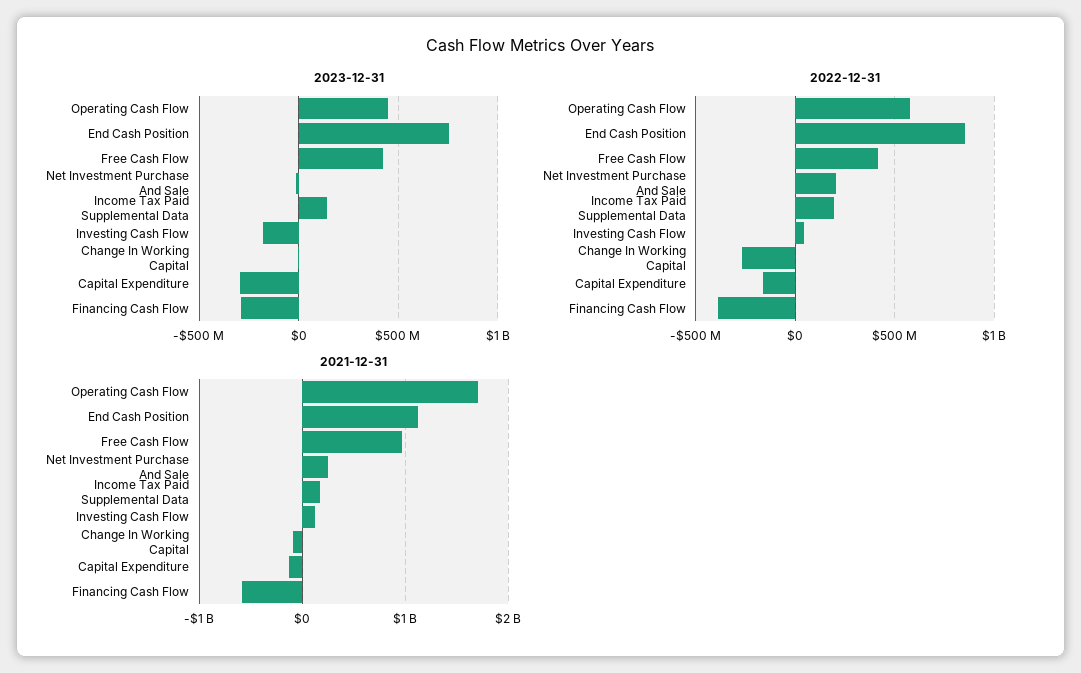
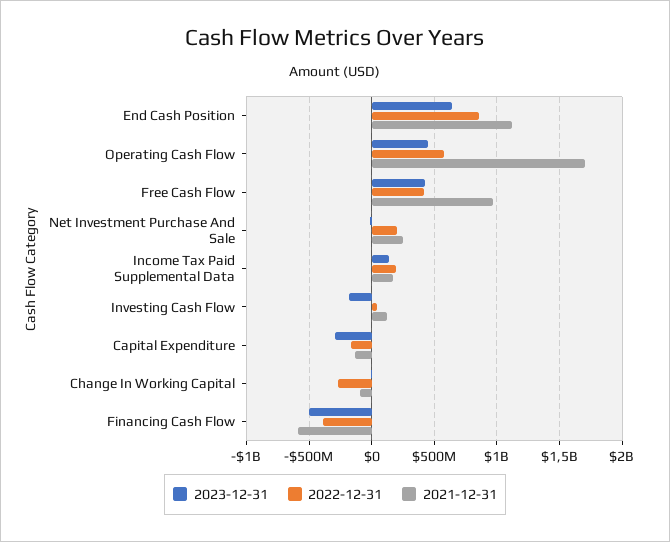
2023-12-31, End Cash Position: 750000000 -> 650000000
2023-12-31, Financing Cash Flow: -300000000 -> -500000000

